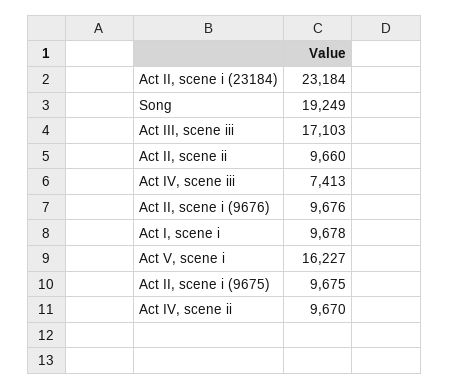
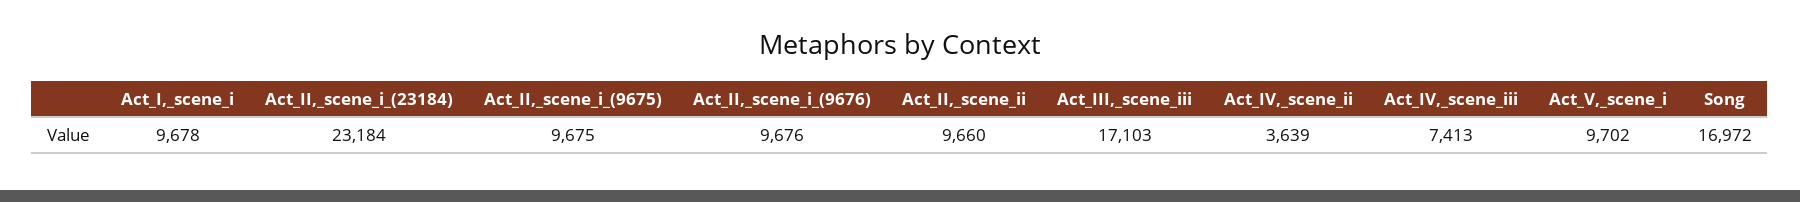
Song: 19249 -> 16972
Act V, scene i: 16227 -> 9702
Act IV, scene ii: 9670 -> 3639

